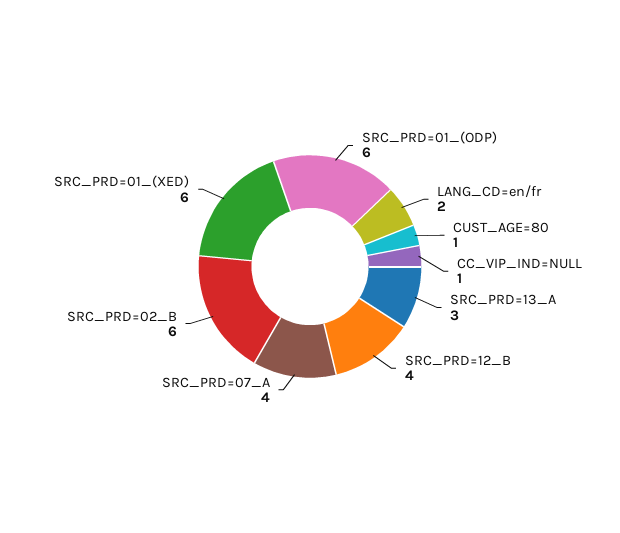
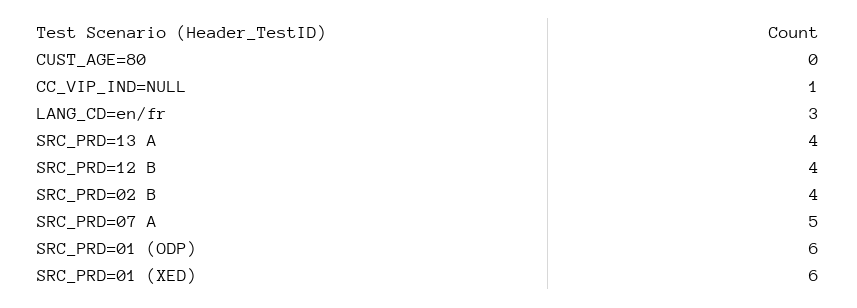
LANG_CD=en/fr: 2 -> 3
CUST_AGE=80: 1 -> 0
SRC_PRD=13_A: 3 -> 4
SRC_PRD=07_A: 4 -> 5
SRC_PRD=02_B: 6 -> 4

